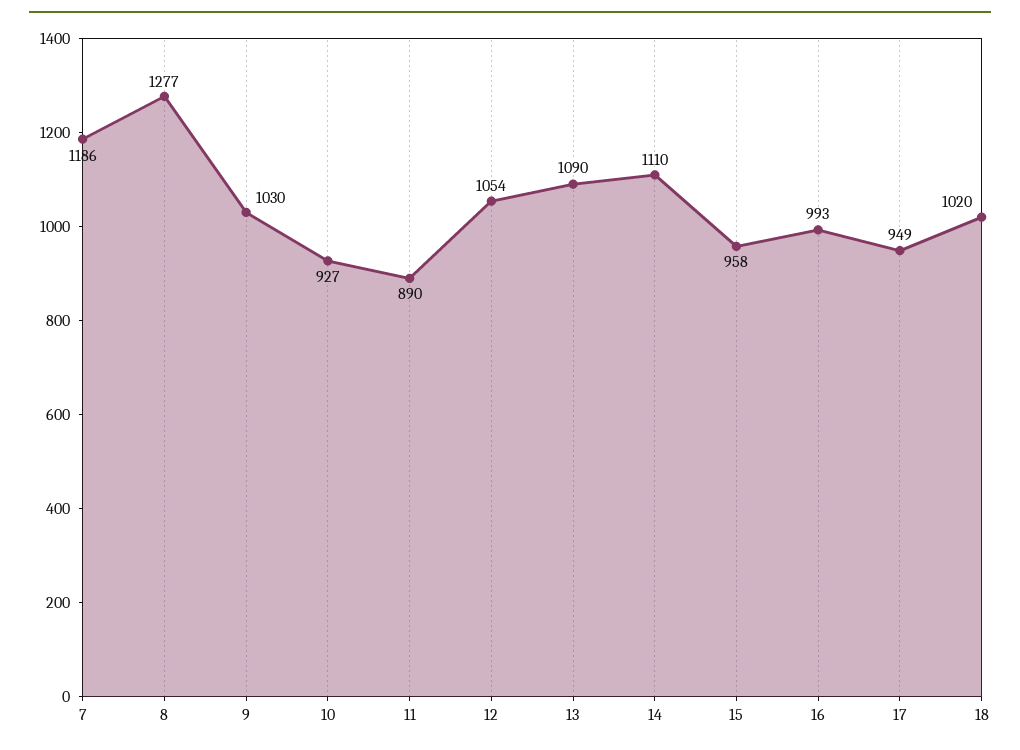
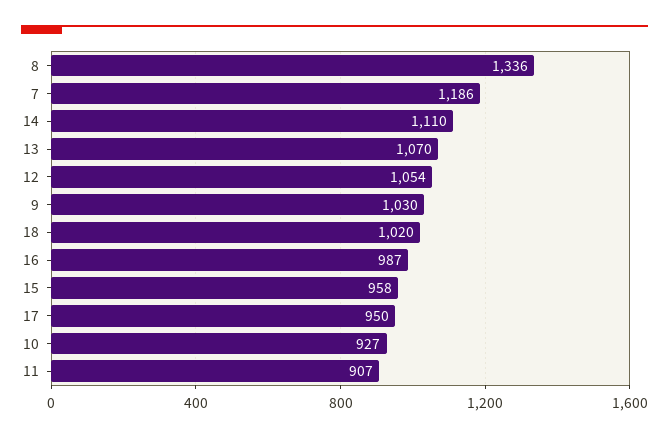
8: 1277 -> 1336
11: 890 -> 907
13: 1090 -> 1070
16: 993 -> 987
17: 949 -> 950

